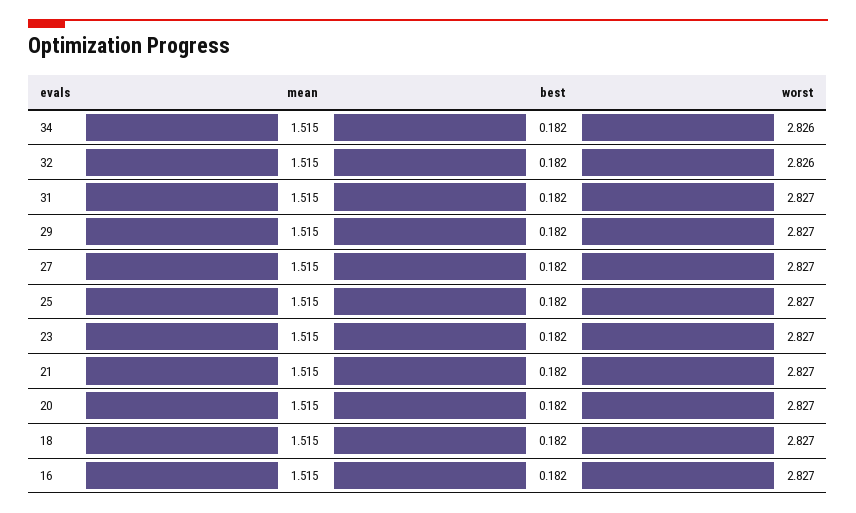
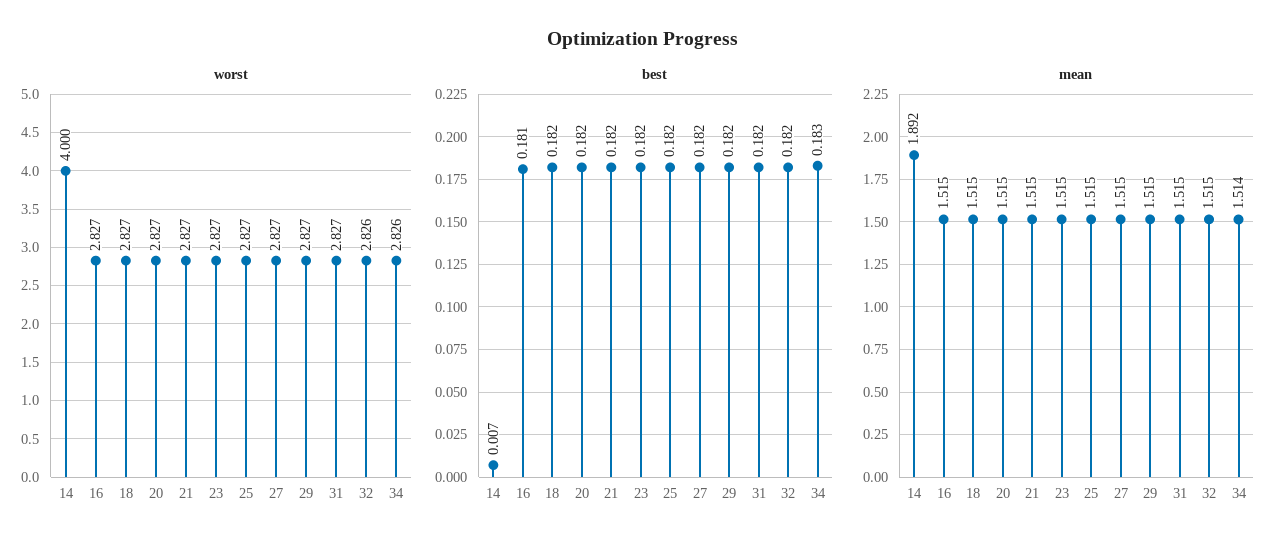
mean, 34: 1.515 -> 1.514
best, 34: 0.182 -> 0.183
best, 16: 0.182 -> 0.181
worst, 14: none -> 4
best, 14: none -> 0.007
mean, 14: none -> 1.892

